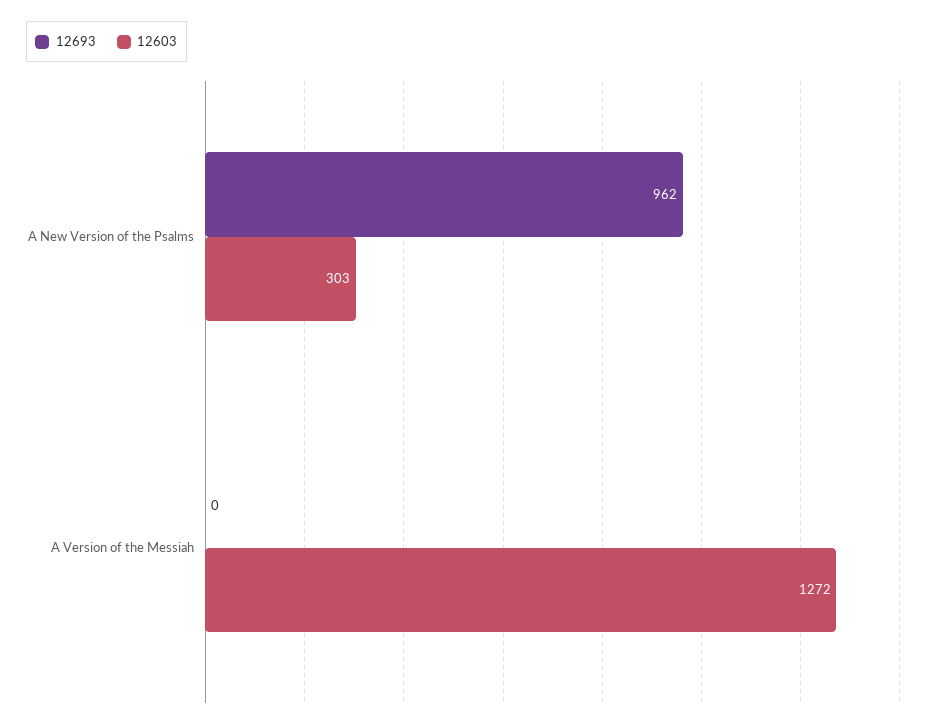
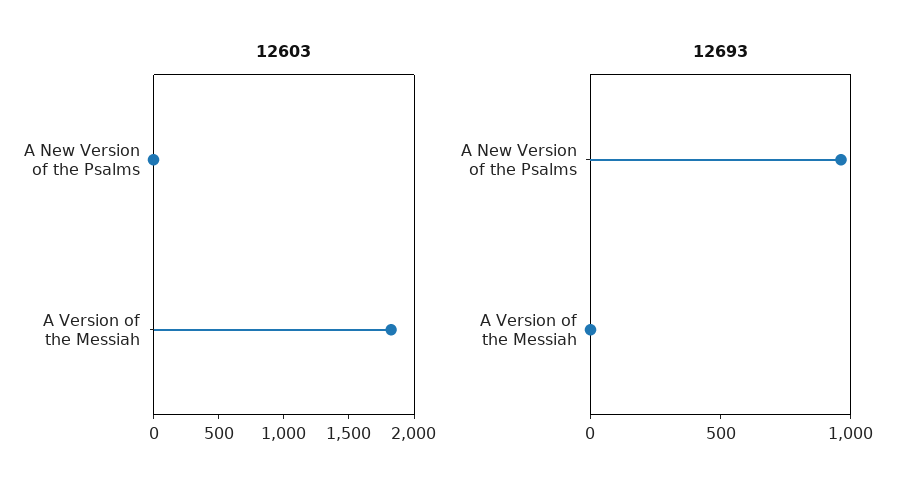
12603, A New Version of the Psalms: 303 -> 0
12603, A Version of the Messiah: 1272 -> 1800

